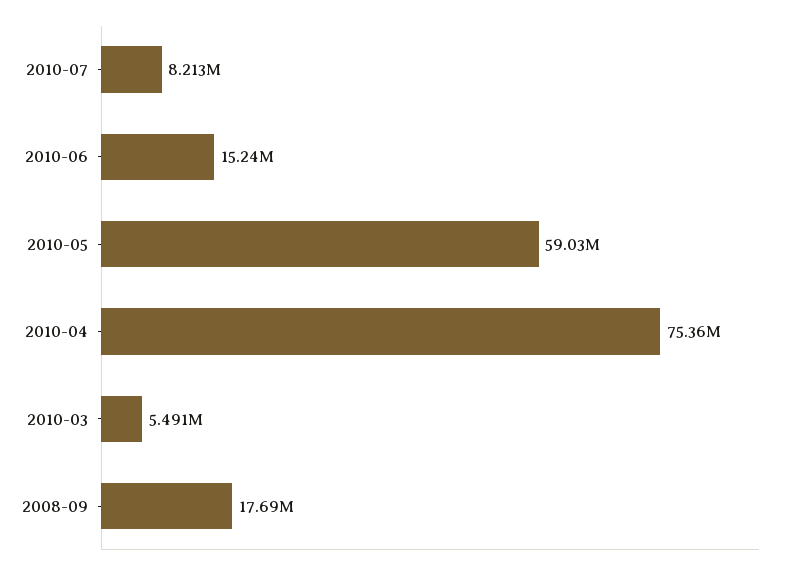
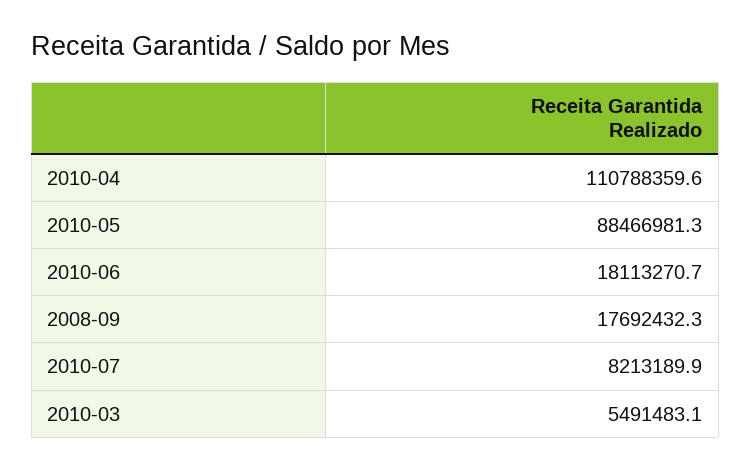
2010-06: 15240000 -> 18113270.7
2010-05: 59030000 -> 88466981.3
2010-04: 75360000 -> 110788359.6

